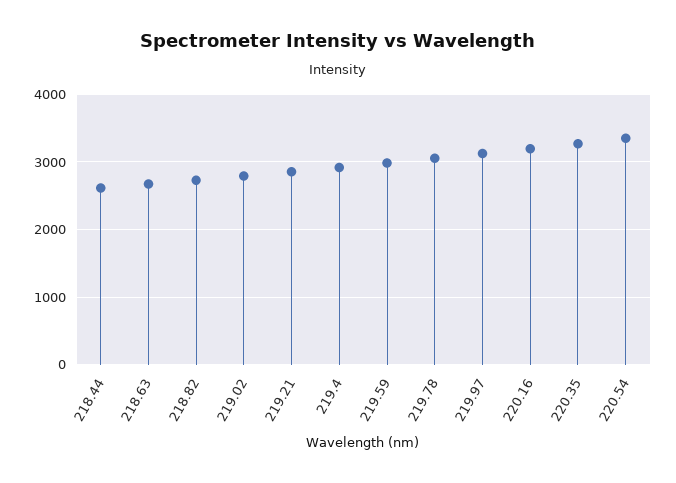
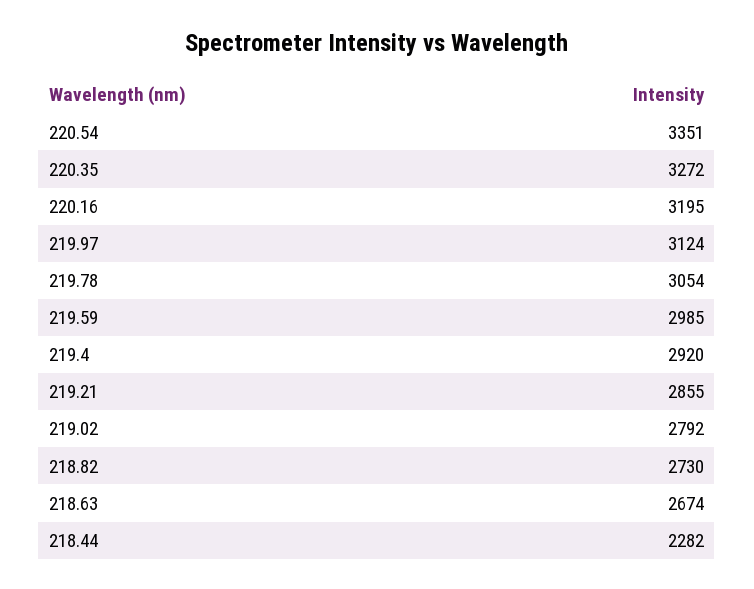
218.44: 2600 -> 2282

